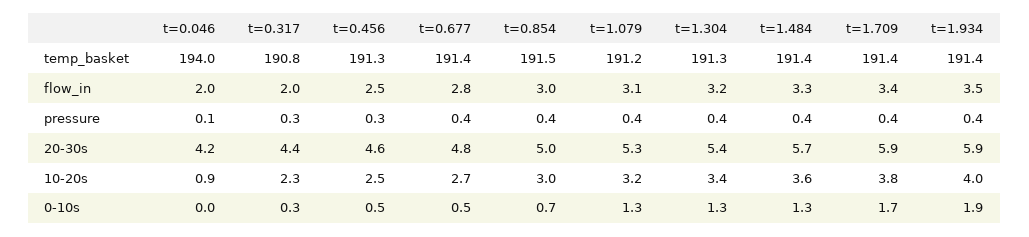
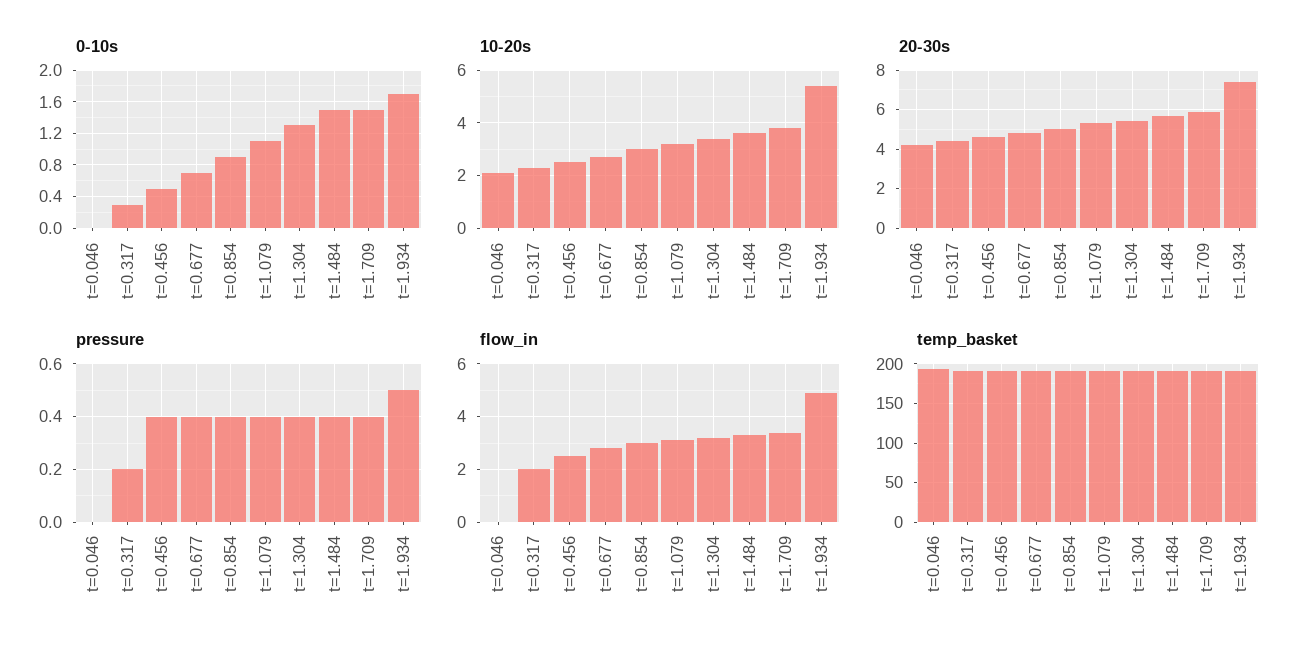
flow_in, t=0.046: 2 -> 0
flow_in, t=1.934: 3.5 -> 5
pressure, t=0.046: 0.1 -> 0
pressure, t=0.317: 0.3 -> 0.2
pressure, t=0.456: 0.3 -> 0.4
pressure, t=1.934: 0.4 -> 0.5
20-30s, t=1.934: 5.9 -> 7.5
10-20s, t=0.046: 0.9 -> 2
10-20s, t=1.934: 4 -> 5.5
0-10s, t=0.677: 0.5 -> 0.7
0-10s, t=0.854: 0.7 -> 0.9
0-10s, t=1.079: 1.3 -> 1.1
0-10s, t=1.484: 1.3 -> 1.5
0-10s, t=1.709: 1.7 -> 1.5
0-10s, t=1.934: 1.9 -> 1.7

